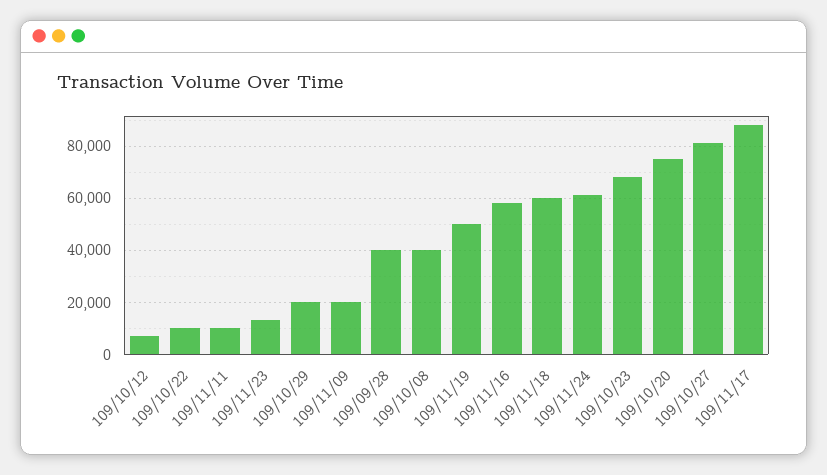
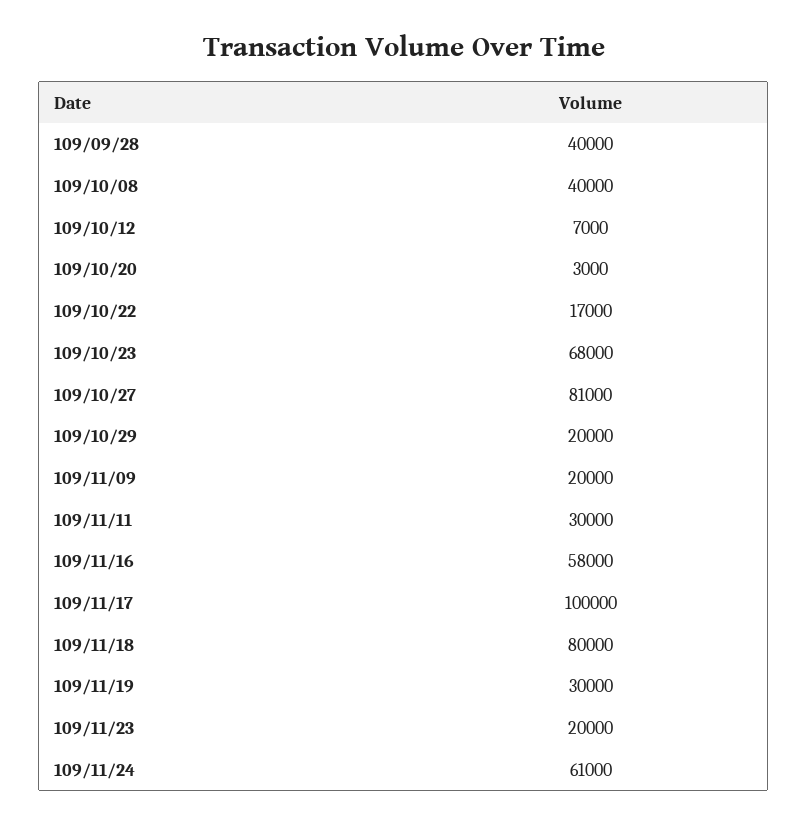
109/10/22: 10000 -> 17000
109/11/11: 10000 -> 30000
109/11/23: 12500 -> 20000
109/11/19: 50000 -> 30000
109/11/18: 60000 -> 80000
109/10/20: 75000 -> 3000
109/11/17: 87500 -> 100000

